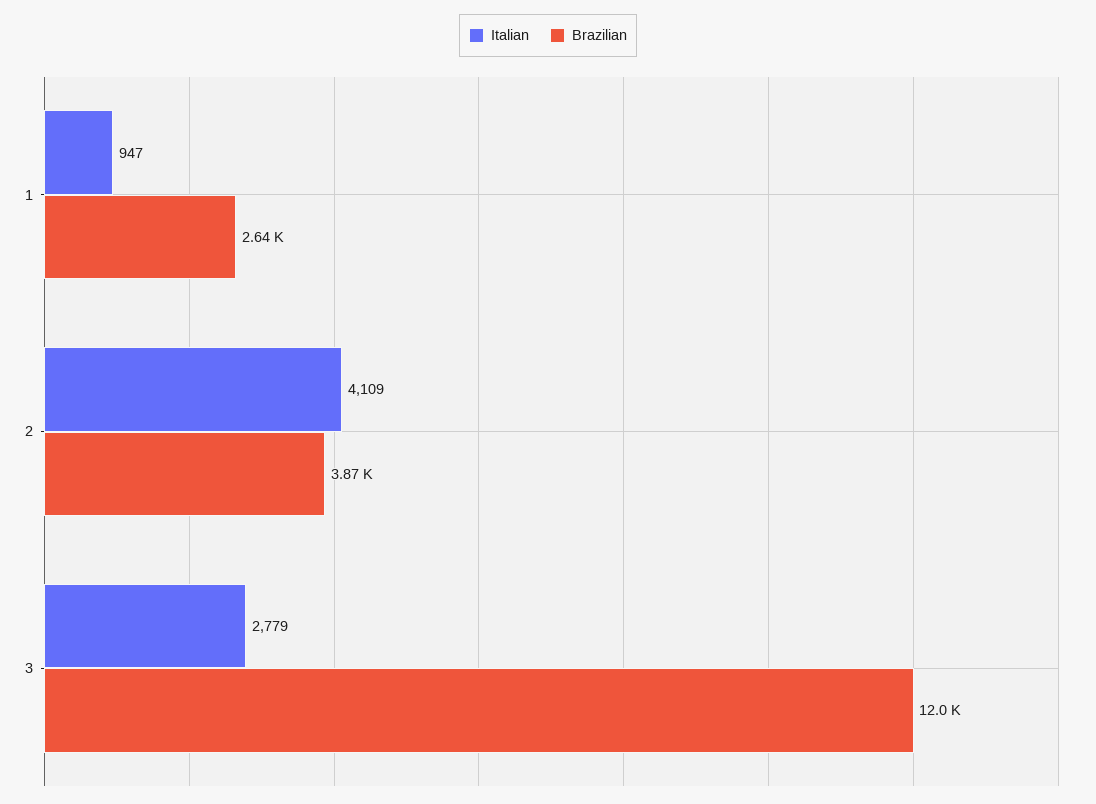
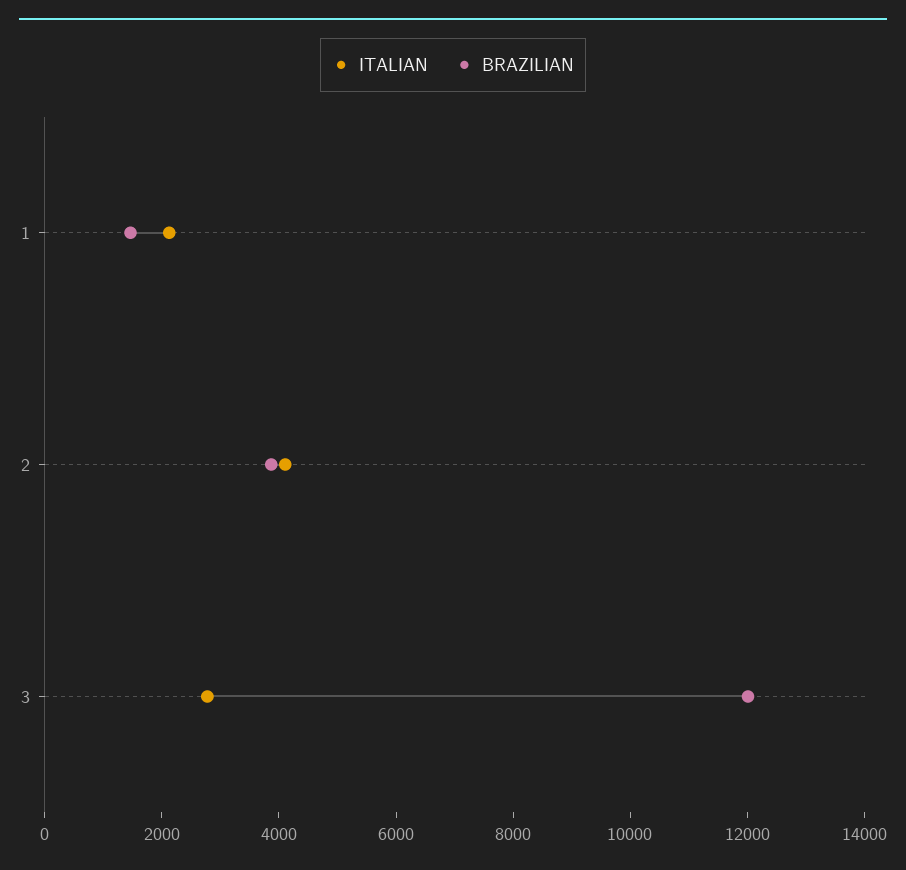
Italian, 1: 947 -> 2000
Brazilian, 1: 2640 -> 1500

